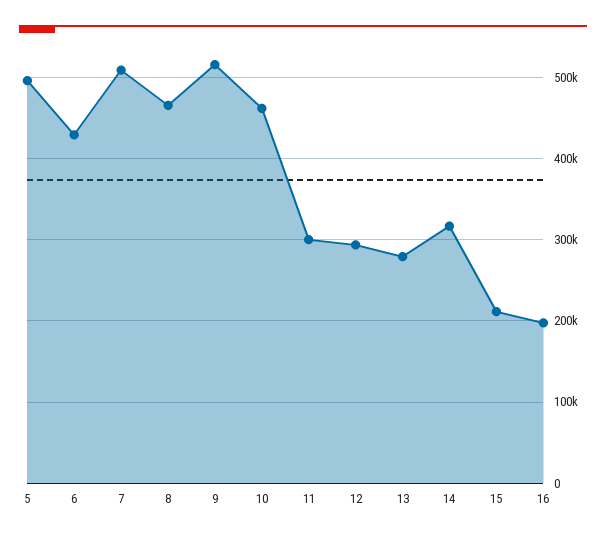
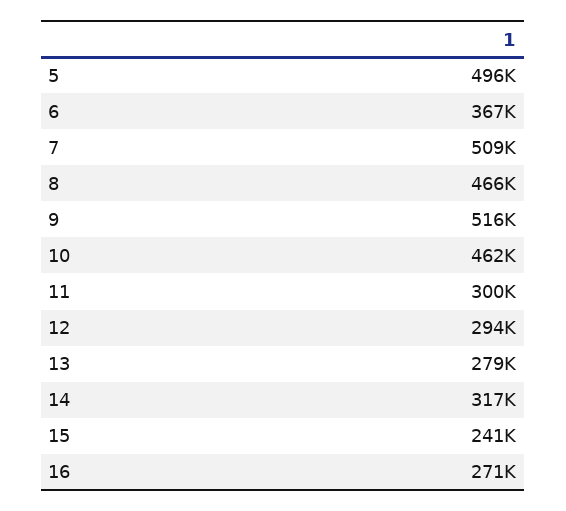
6: 430000 -> 367000
15: 210000 -> 241000
16: 200000 -> 271000

